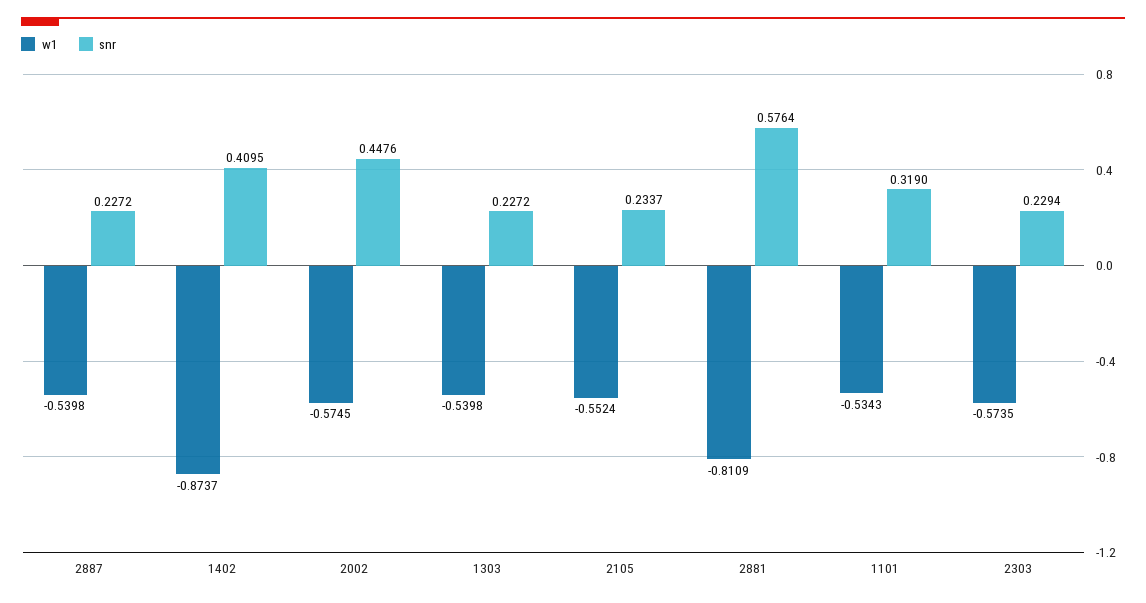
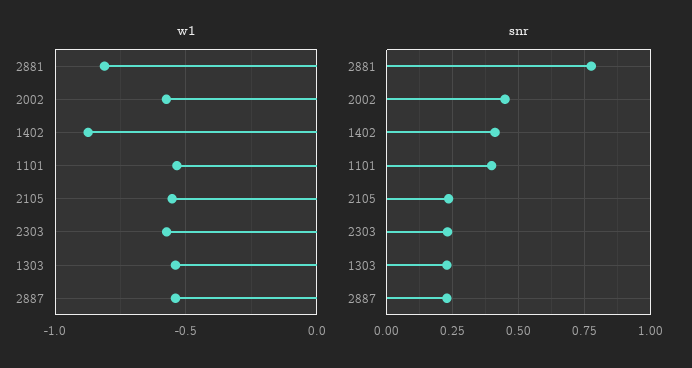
snr, 2881: 0.5764 -> 0.775
snr, 1101: 0.319 -> 0.4

